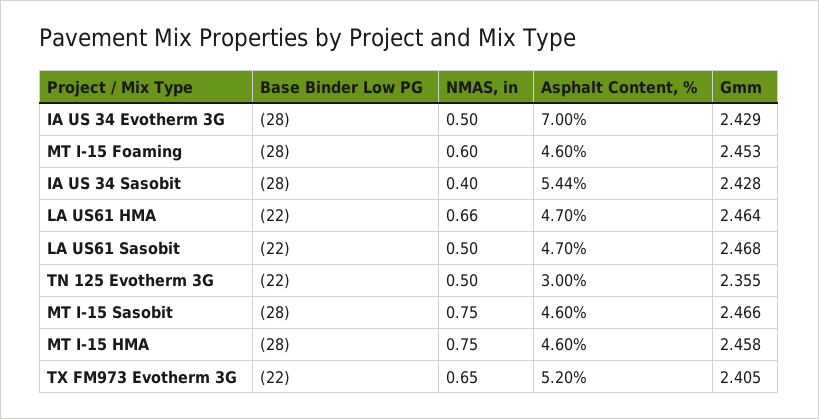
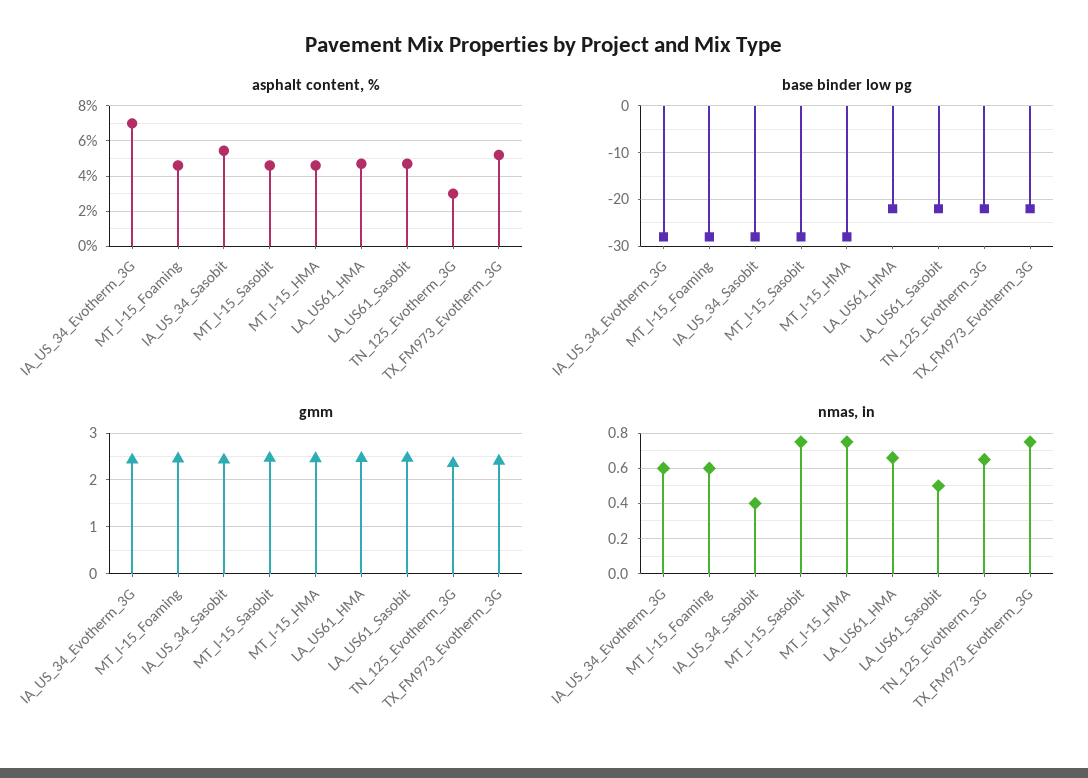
NMAS, in, IA US 34 Evotherm 3G: 0.5 -> 0.6
NMAS, in, TN 125 Evotherm 3G: 0.5 -> 0.65
NMAS, in, TX FM973 Evotherm 3G: 0.65 -> 0.75

